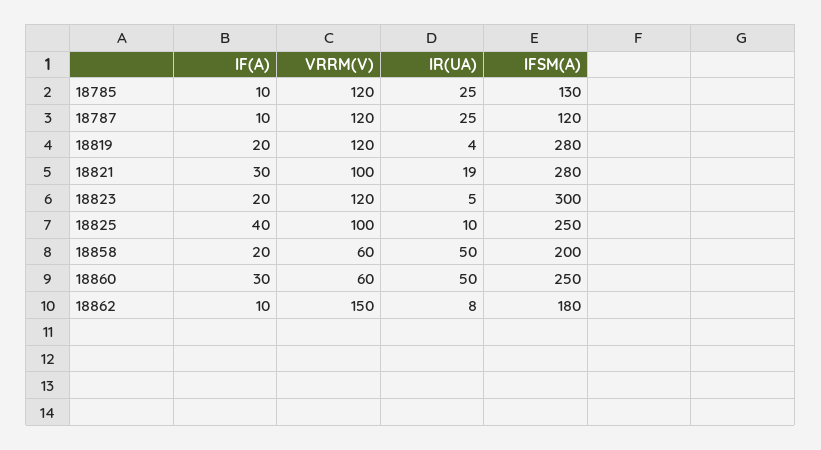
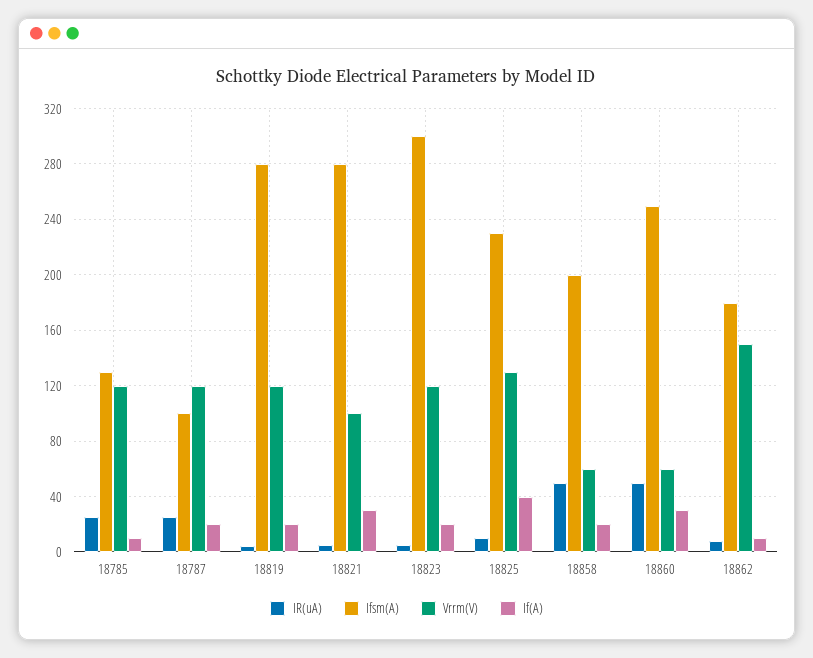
IF(A), 18787: 10 -> 20
IFSM(A), 18787: 120 -> 100
IR(UA), 18821: 19 -> 5
VRRM(V), 18825: 100 -> 130
IFSM(A), 18825: 250 -> 230

